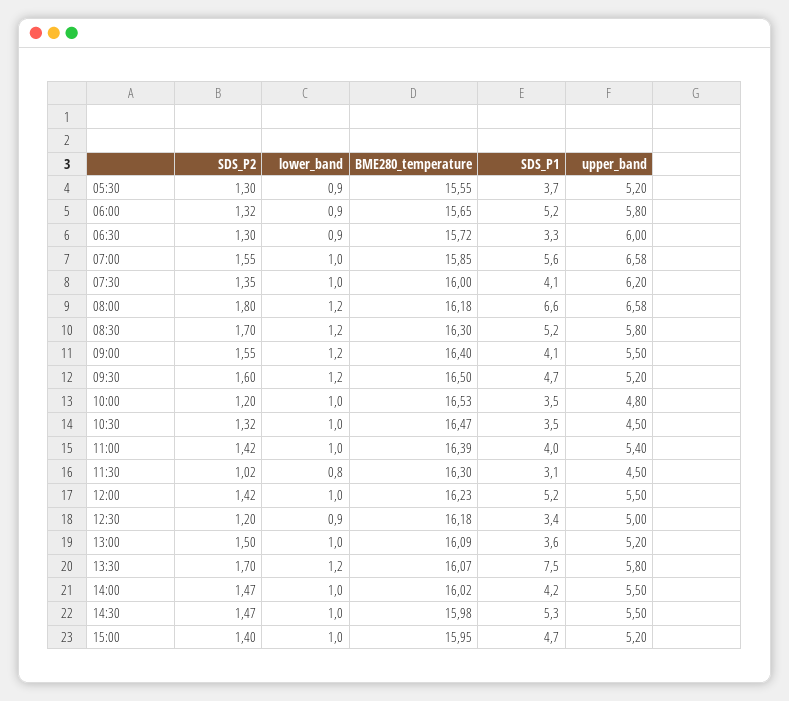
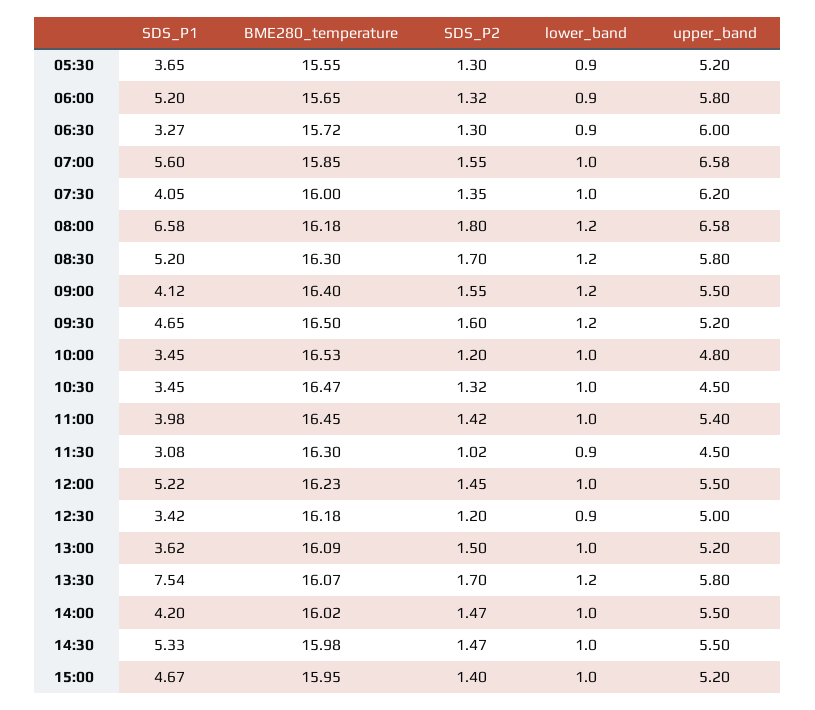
BME280_temperature, 11:00: 16.39 -> 16.45
lower_band, 11:30: 0.8 -> 0.9
SDS_P2, 12:00: 1.42 -> 1.45

